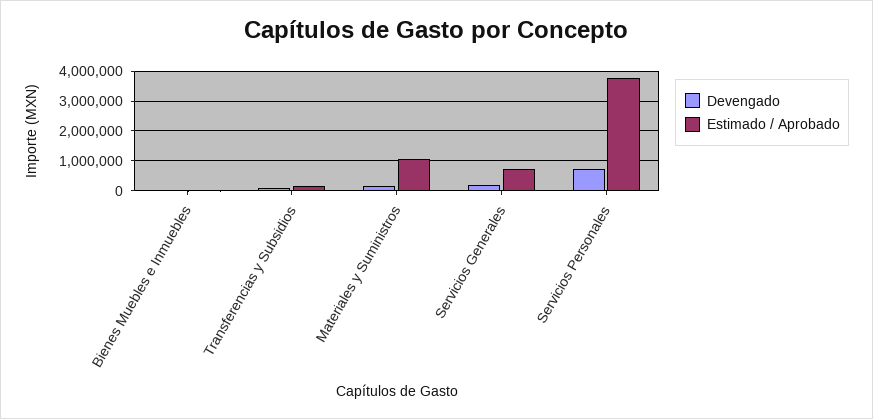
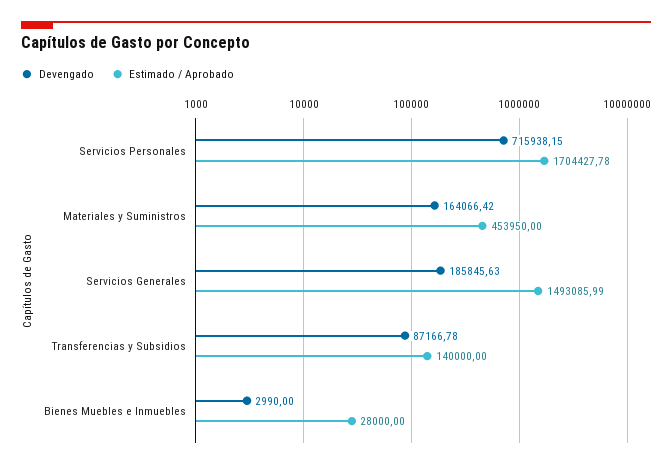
Estimado / Aprobado, Materiales y Suministros: 1000000 -> 453950
Estimado / Aprobado, Servicios Generales: 750000 -> 1493085.99
Estimado / Aprobado, Servicios Personales: 3750000 -> 1704427.78

